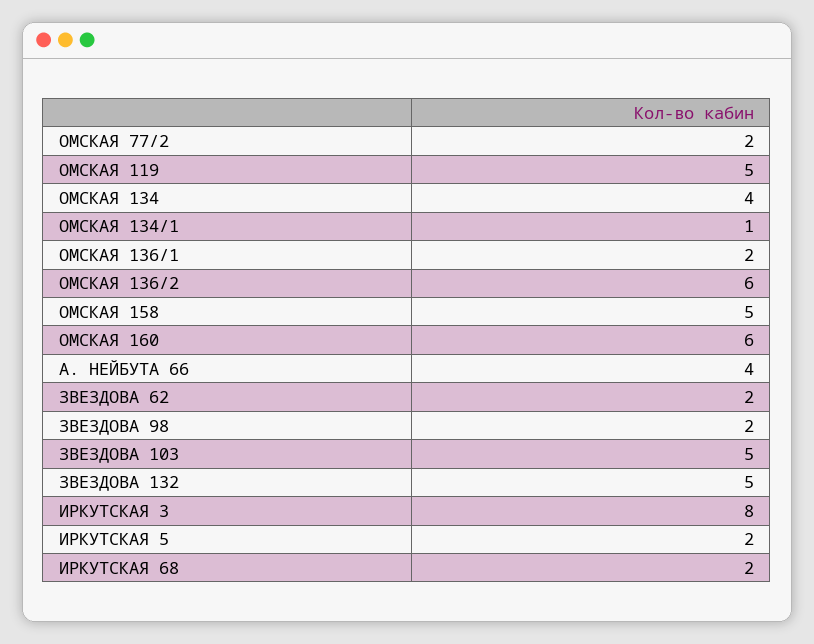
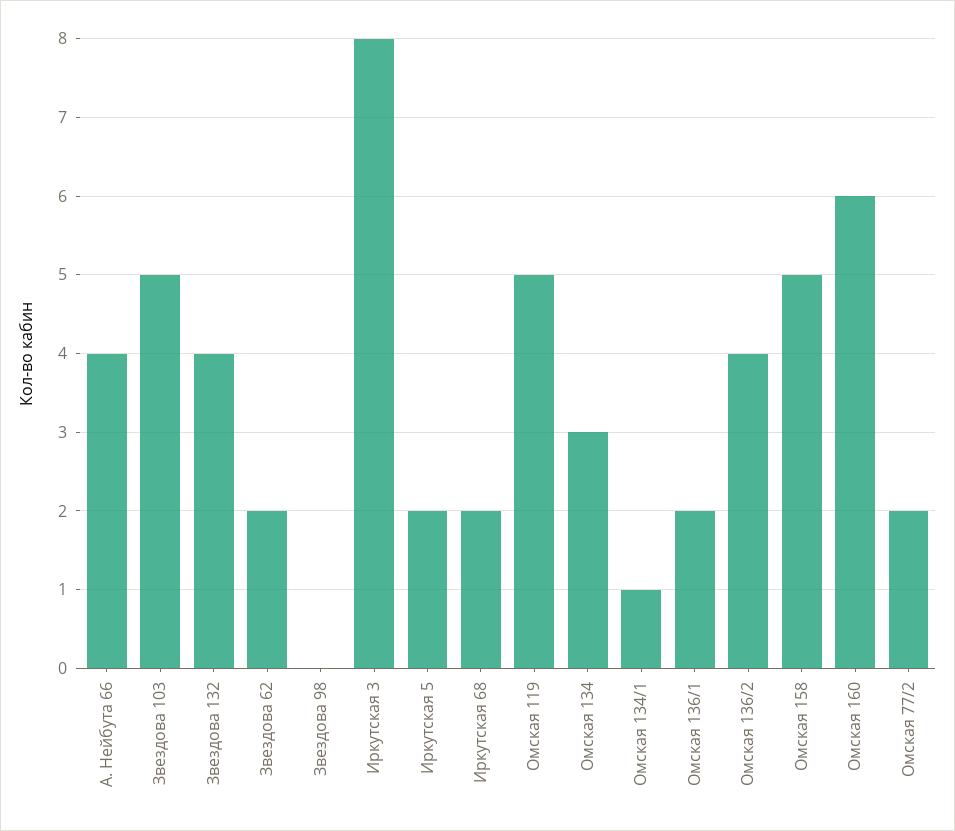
ОМСКАЯ 134: 4 -> 3
ОМСКАЯ 136/2: 6 -> 4
ЗВЕЗДОВА 98: 2 -> 0
ЗВЕЗДОВА 132: 5 -> 4

